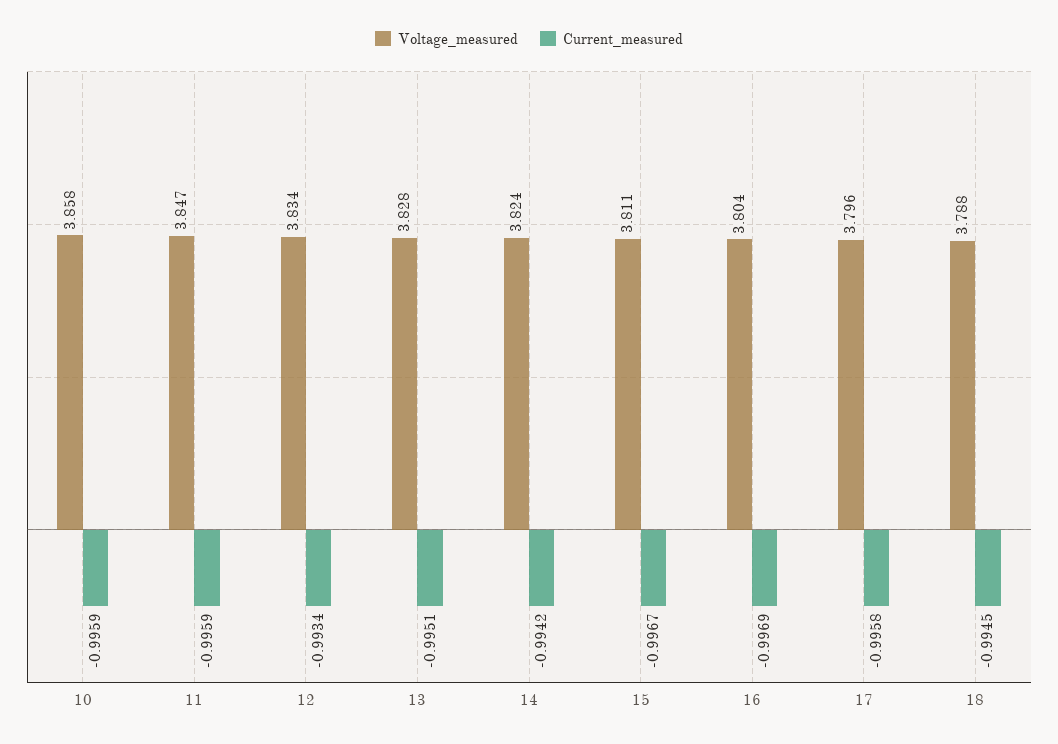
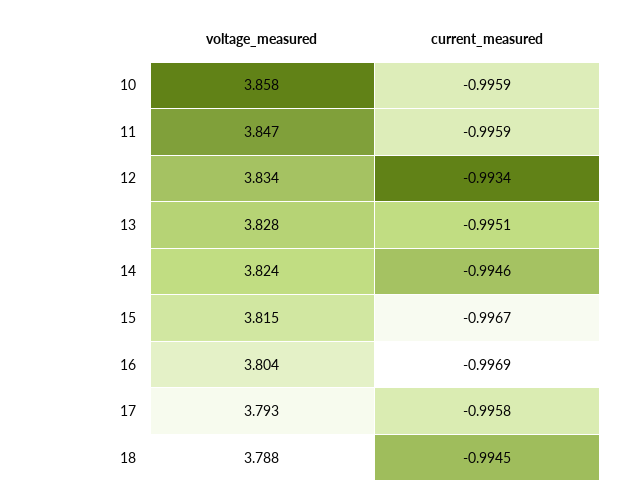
Current_measured, 14: -0.9942 -> -0.9946
Voltage_measured, 15: 3.811 -> 3.815
Voltage_measured, 17: 3.796 -> 3.793

